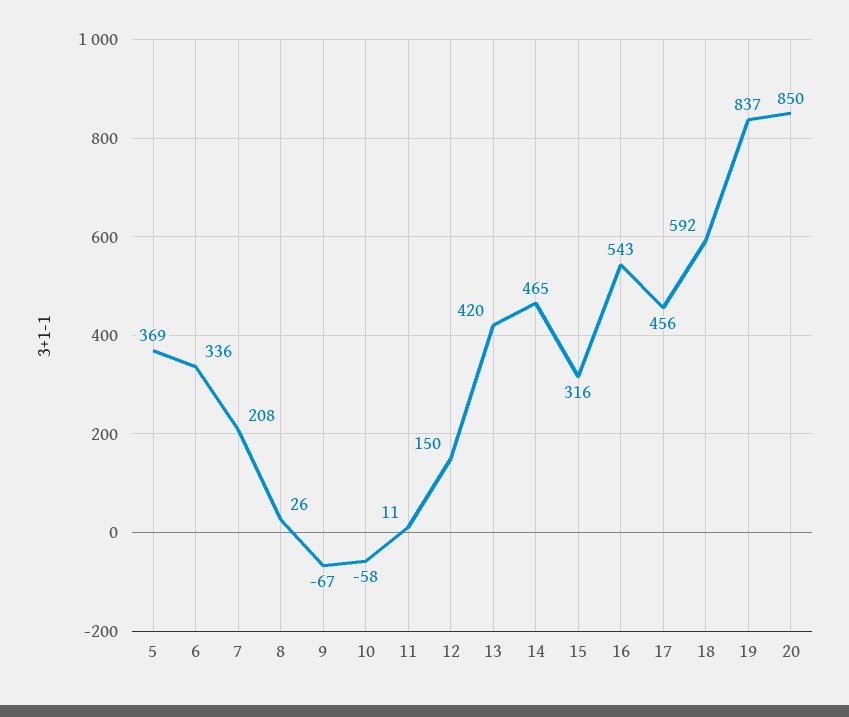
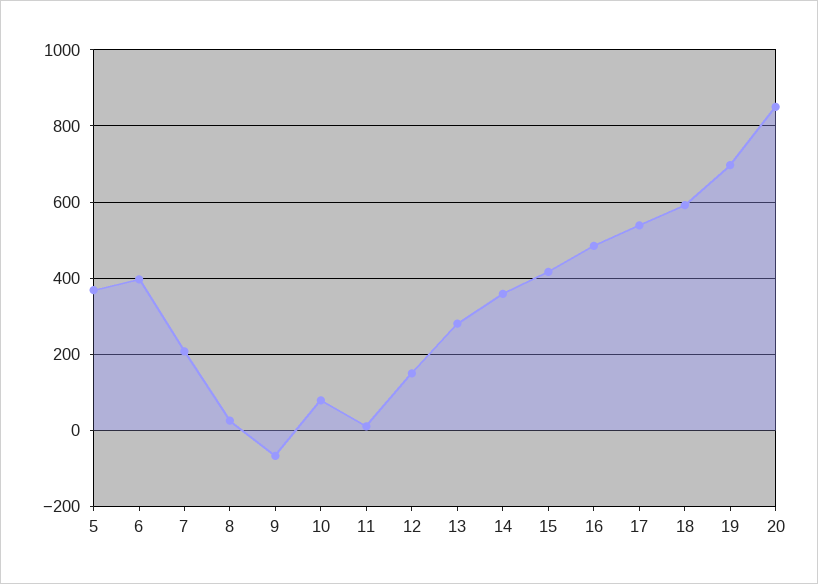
6: 336 -> 400
10: -58 -> 80
13: 420 -> 280
14: 465 -> 360
15: 316 -> 420
16: 543 -> 480
17: 456 -> 540
19: 837 -> 700

